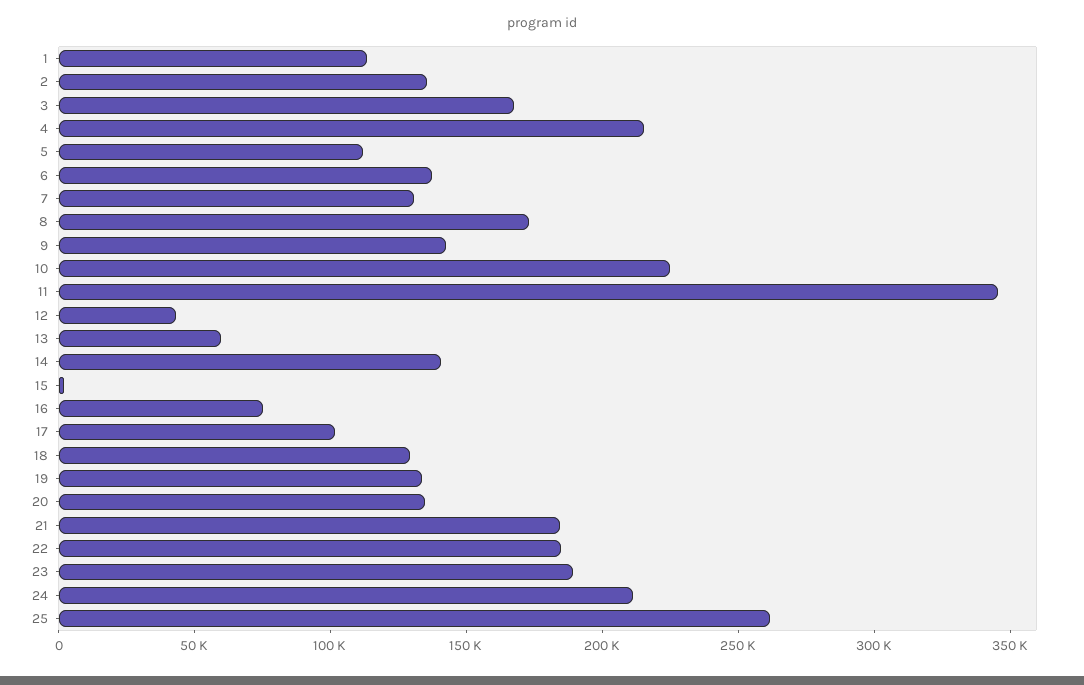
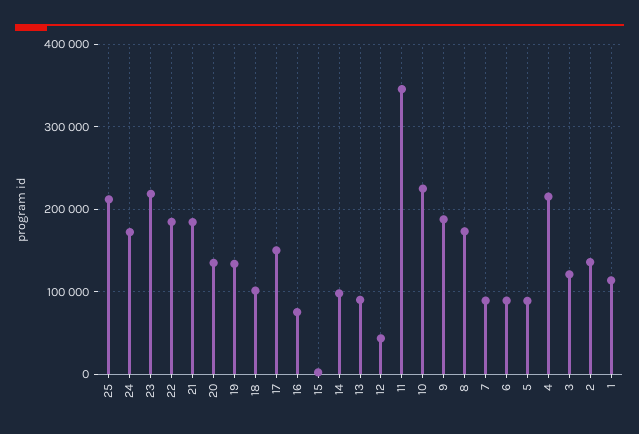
3: 170000 -> 120000
5: 110000 -> 90000
6: 140000 -> 90000
7: 130000 -> 90000
9: 140000 -> 190000
13: 60000 -> 90000
14: 140000 -> 100000
17: 100000 -> 150000
18: 130000 -> 100000
23: 190000 -> 220000
24: 210000 -> 170000
25: 260000 -> 210000

